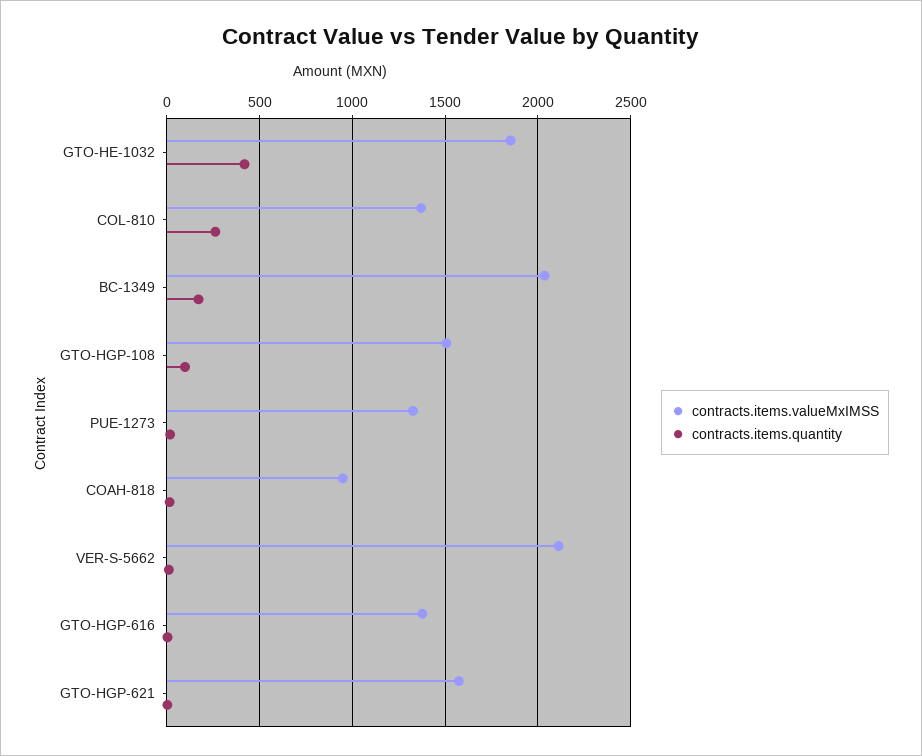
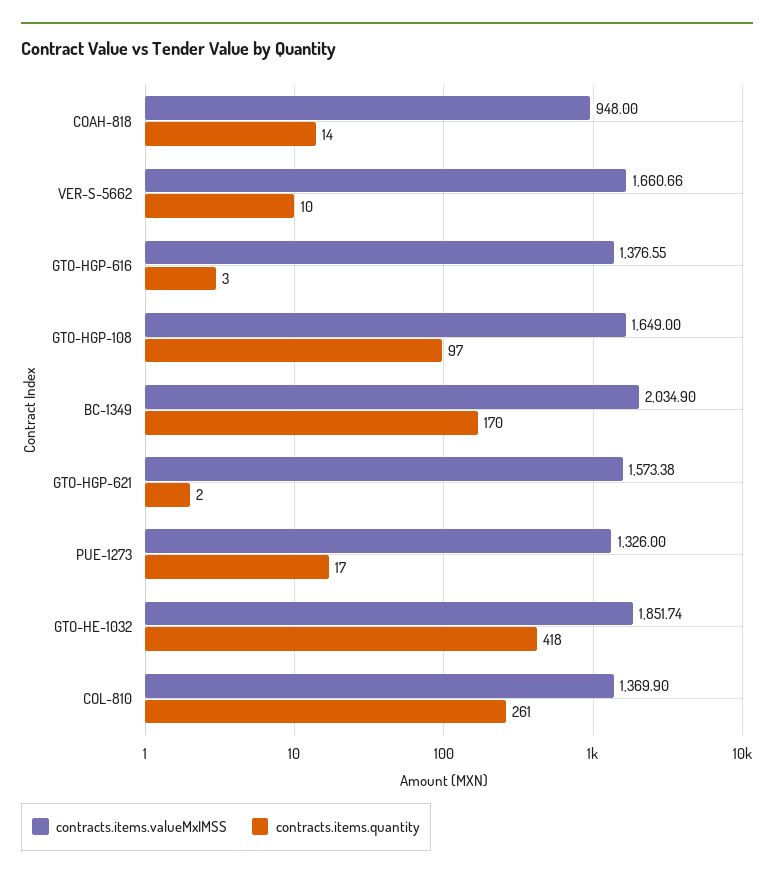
contracts.items.valueMxIMSS, GTO-HGP-108: 1500 -> 1649
contracts.items.valueMxIMSS, VER-S-5662: 2100 -> 1660.66

